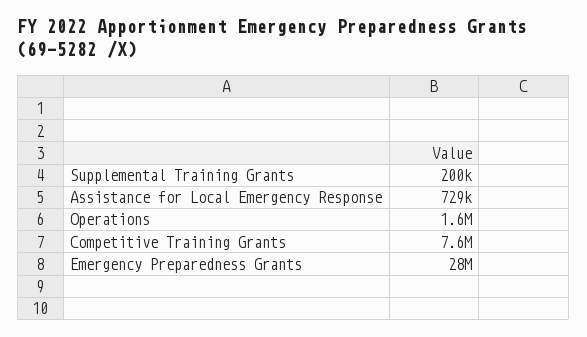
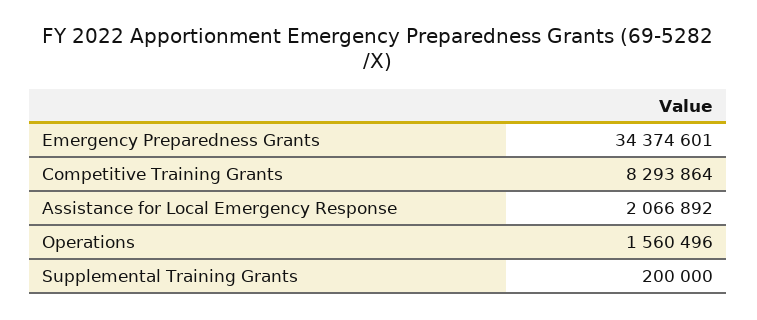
Assistance for Local Emergency Response: 729000 -> 2066892
Competitive Training Grants: 7600000 -> 8293864
Emergency Preparedness Grants: 28000000 -> 34374601

